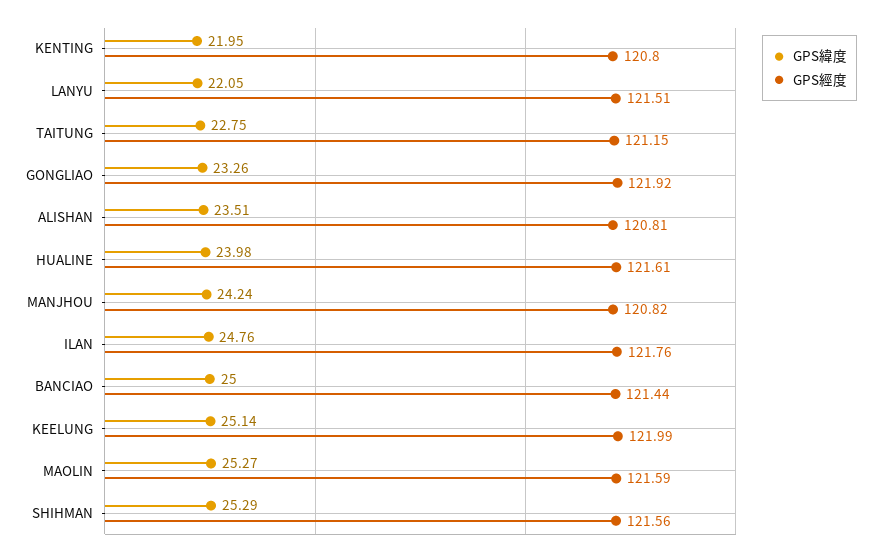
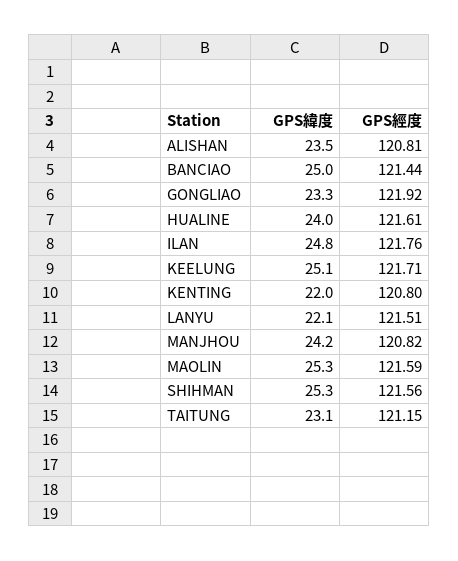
GPS緯度, TAITUNG: 22.75 -> 23.1
GPS經度, KEELUNG: 121.99 -> 121.71

